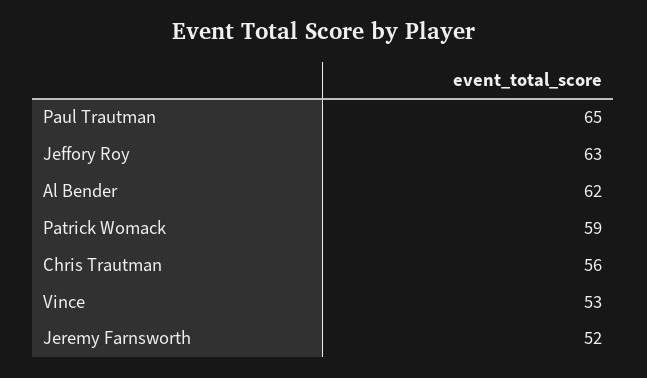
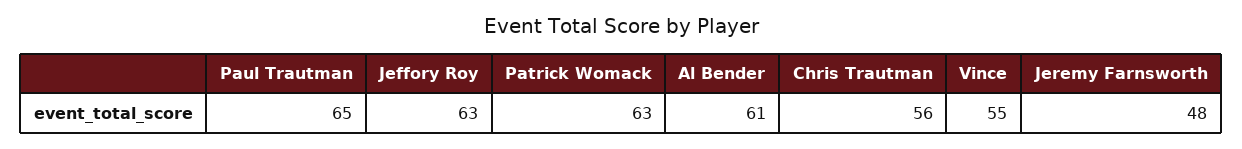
Al Bender: 62 -> 61
Patrick Womack: 59 -> 63
Vince: 53 -> 55
Jeremy Farnsworth: 52 -> 48

